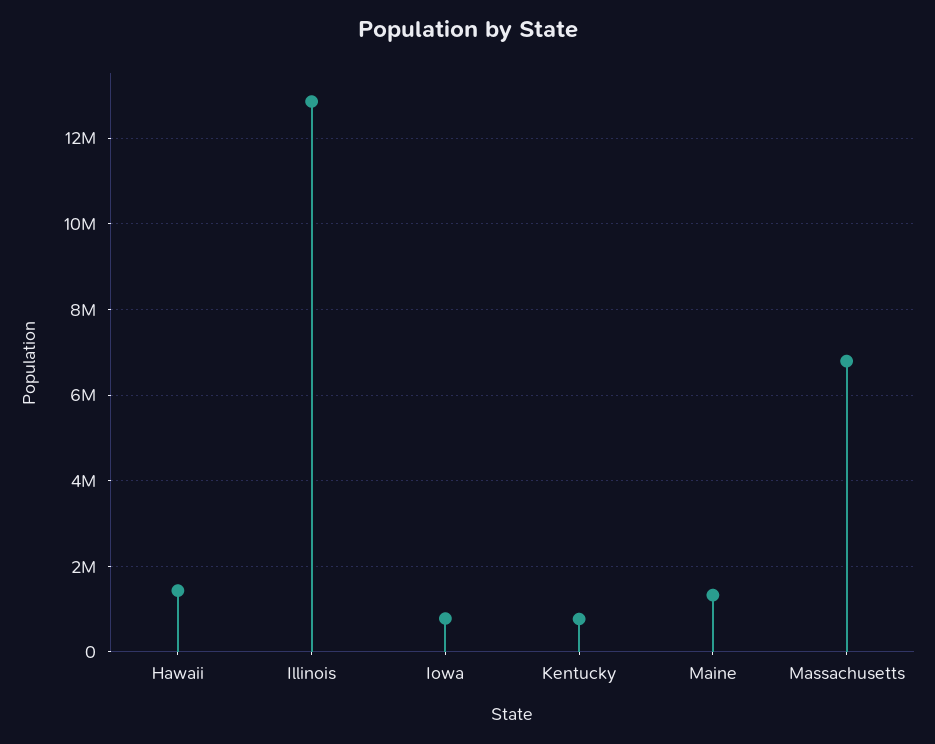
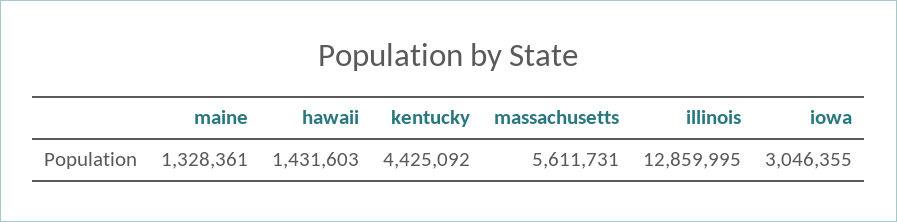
Iowa: 800000 -> 3046355
Kentucky: 800000 -> 4425092
Massachusetts: 6800000 -> 5611731

